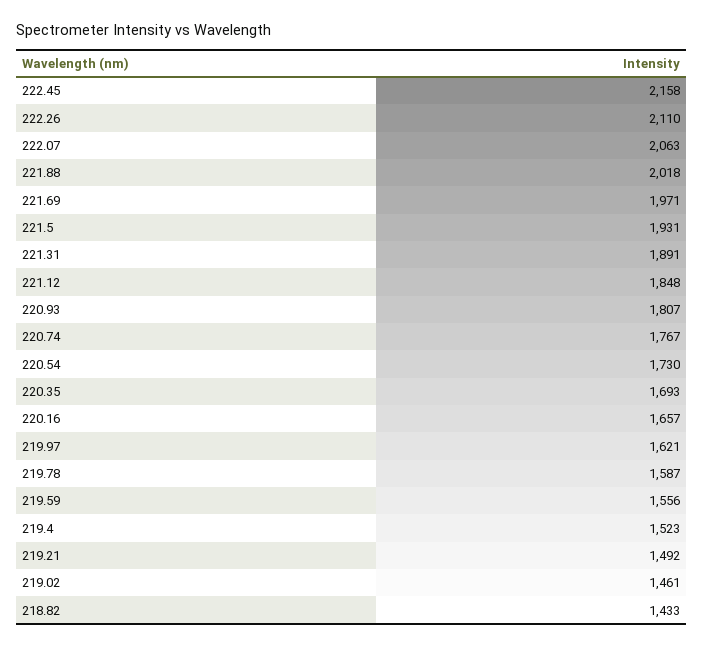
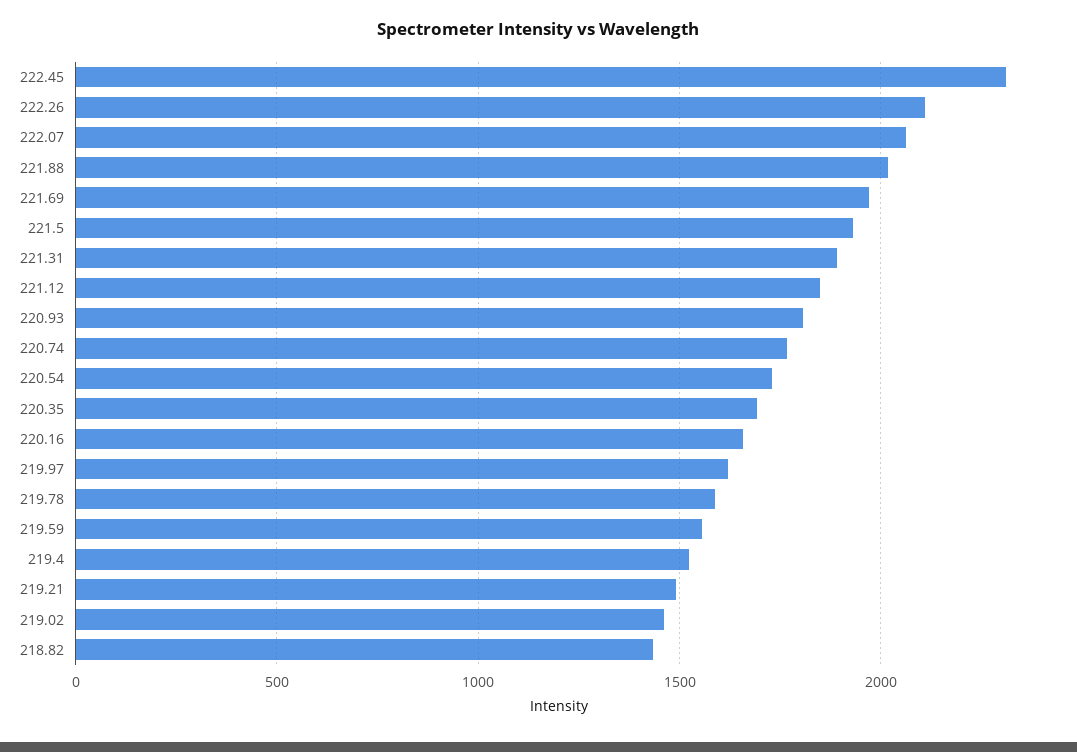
222.45: 2158 -> 2300

